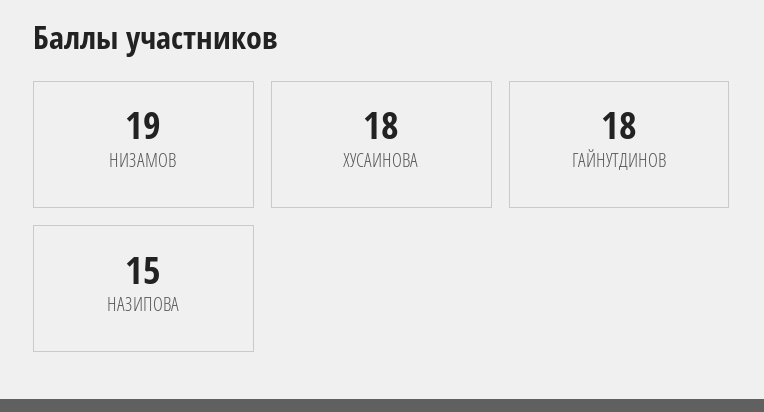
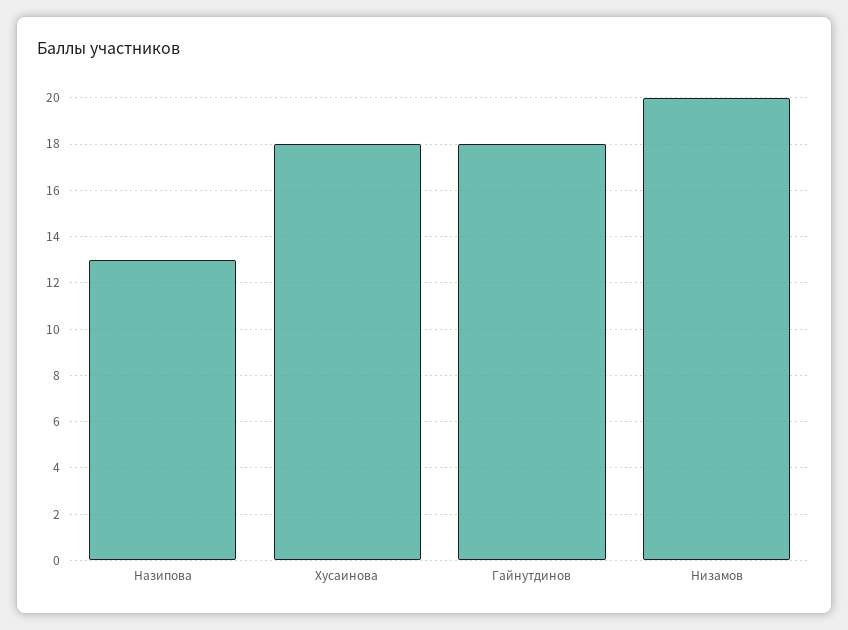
НИЗАМОВ: 19 -> 20
НАЗИПОВА: 15 -> 13

